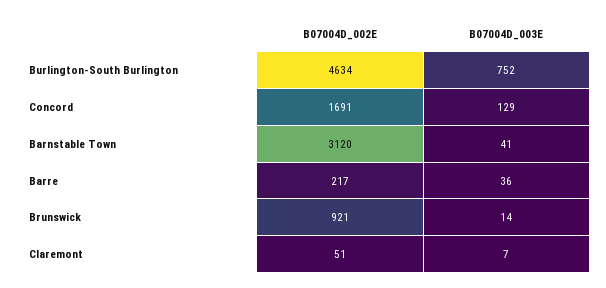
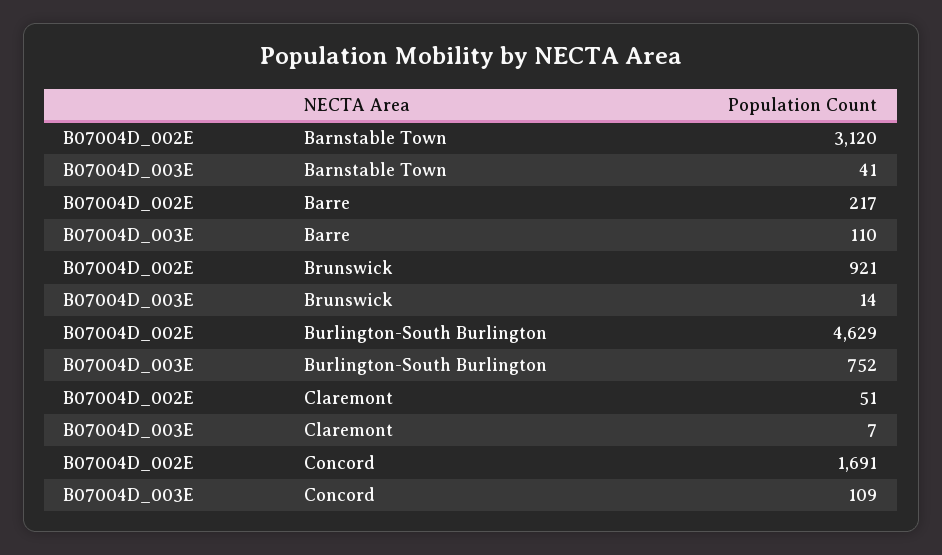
B07004D_002E, Burlington-South Burlington: 4634 -> 4629
B07004D_003E, Concord: 129 -> 109
B07004D_003E, Barre: 36 -> 110

